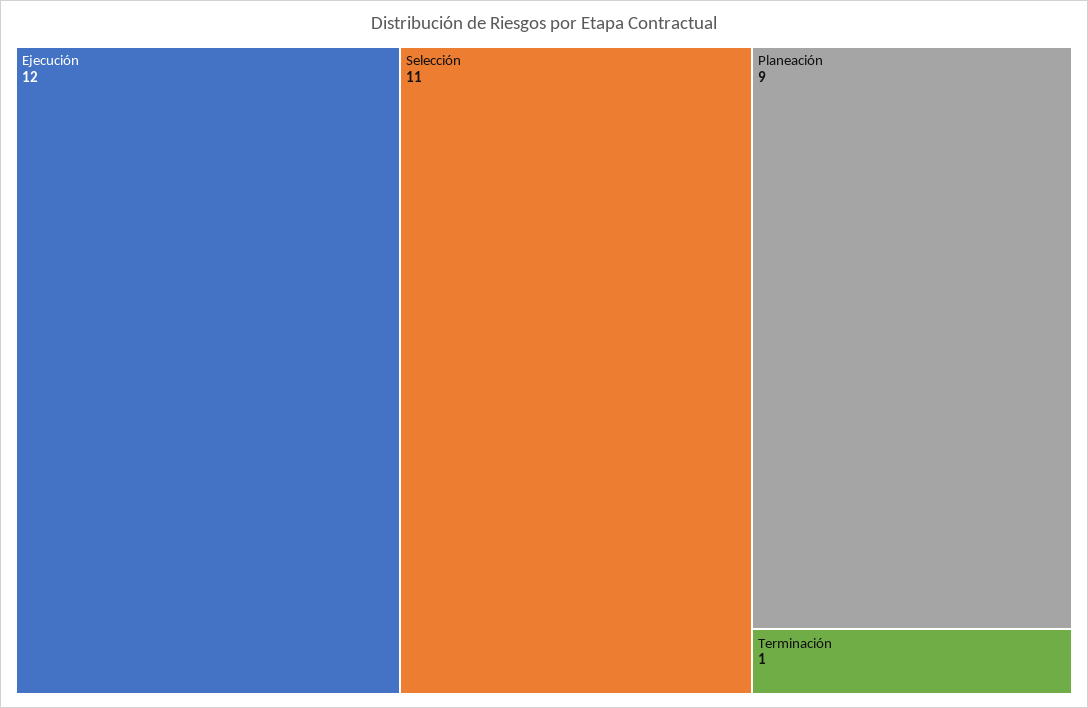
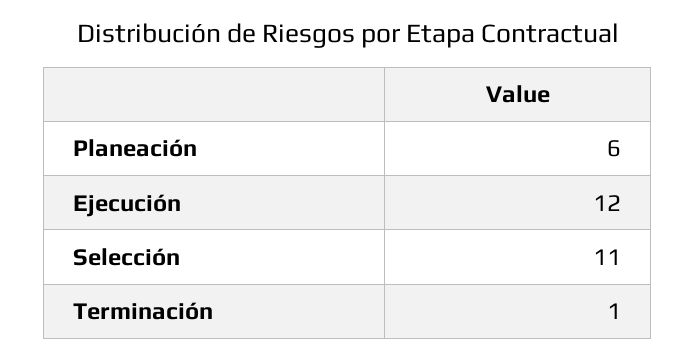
Planeación: 9 -> 6

